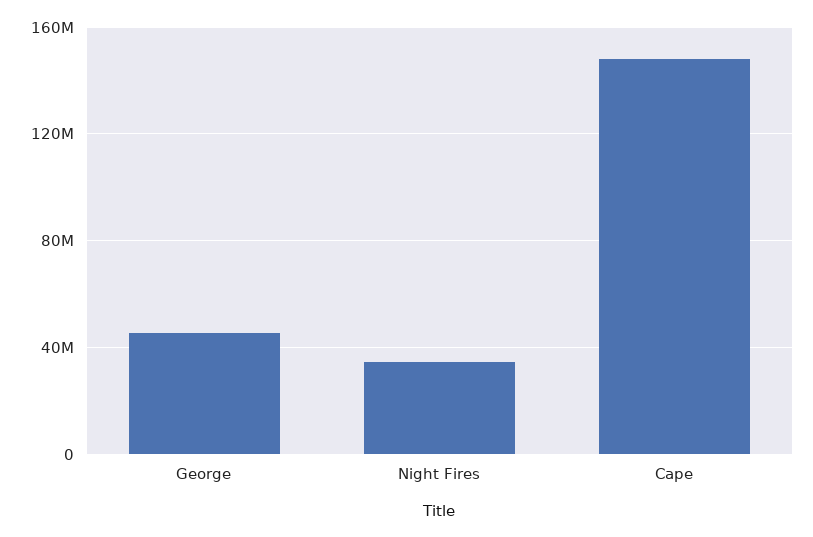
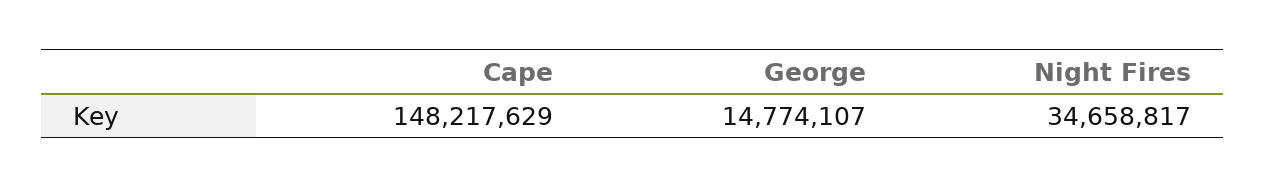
George: 45000000 -> 14774107

